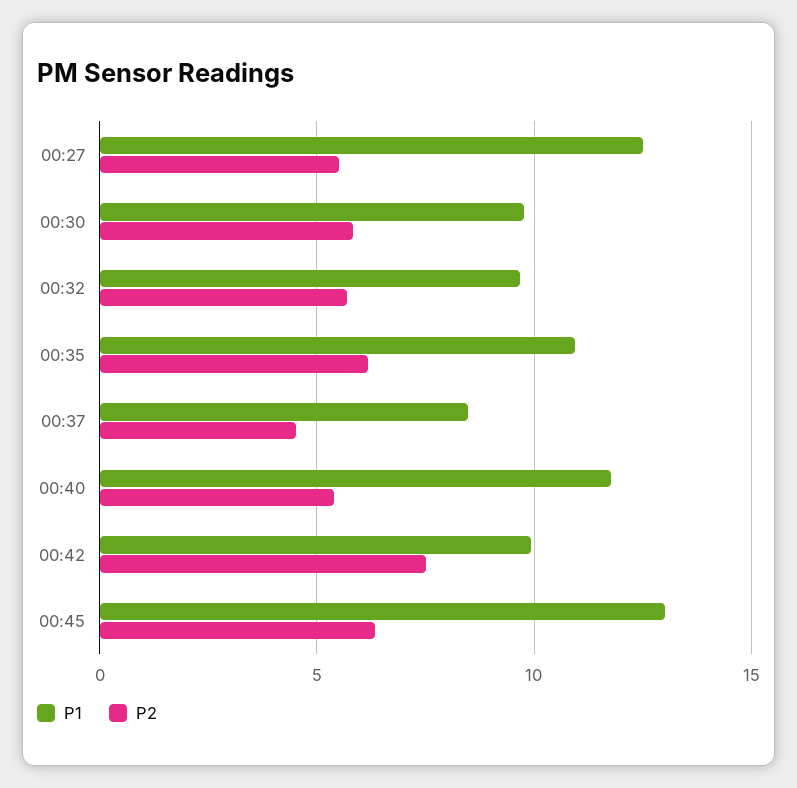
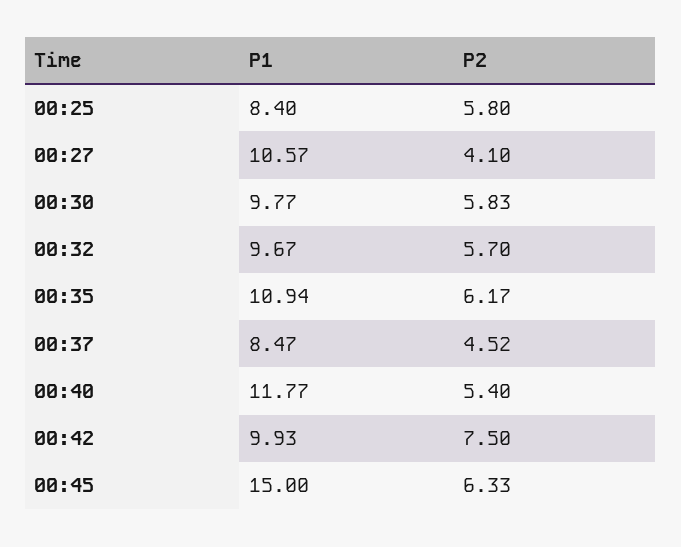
P1, 00:27: 12.5 -> 10.57
P2, 00:27: 5.5 -> 4.1
P1, 00:45: 13 -> 15
P1, 00:25: none -> 8.4
P2, 00:25: none -> 5.8

